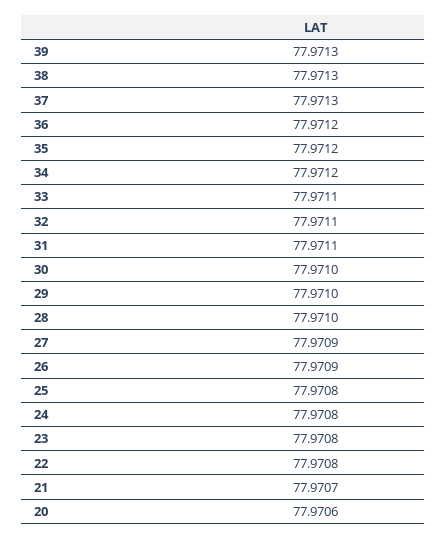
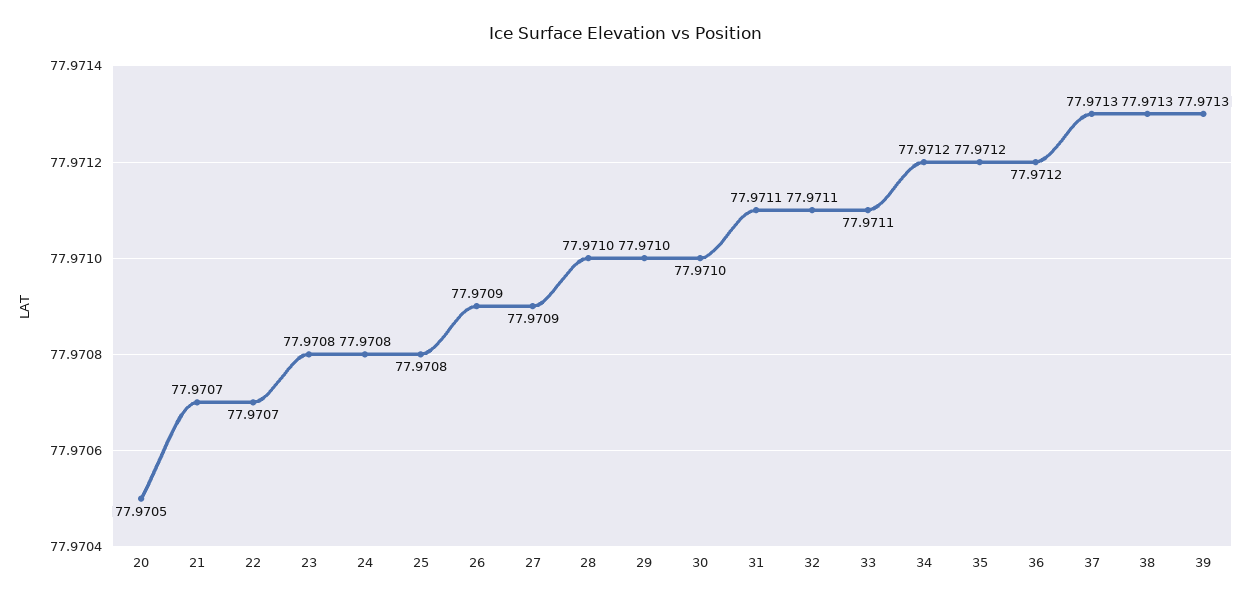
22: 77.9708 -> 77.9707
20: 77.9706 -> 77.9705

